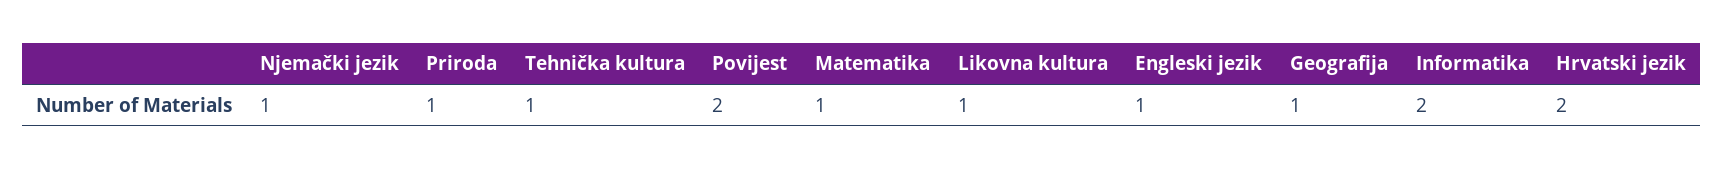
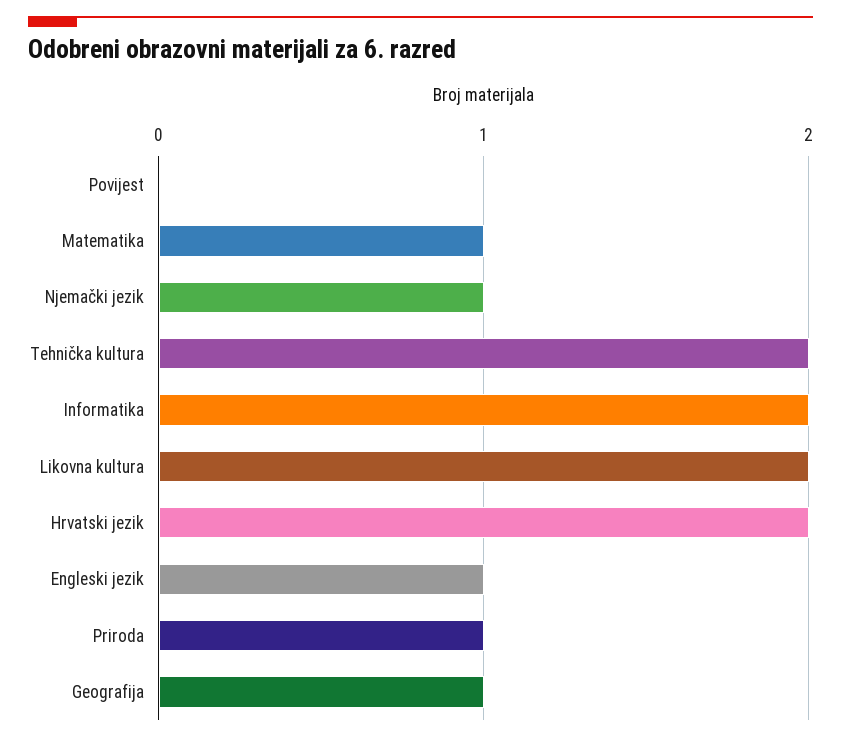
Tehnička kultura: 1 -> 2
Povijest: 2 -> 0
Likovna kultura: 1 -> 2

